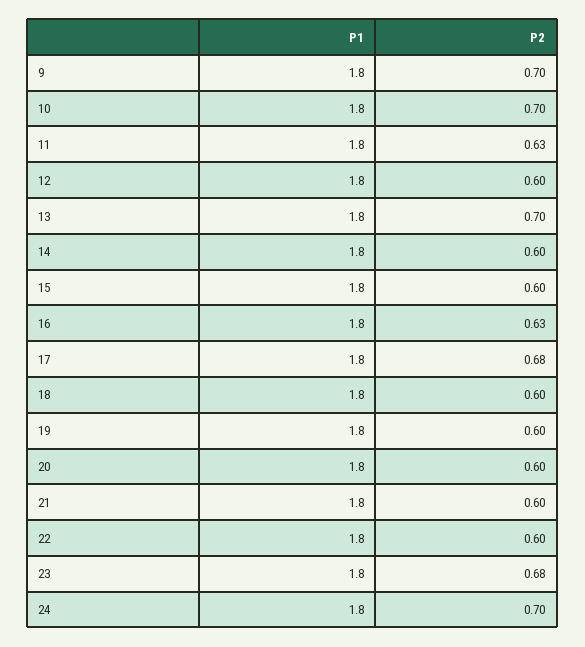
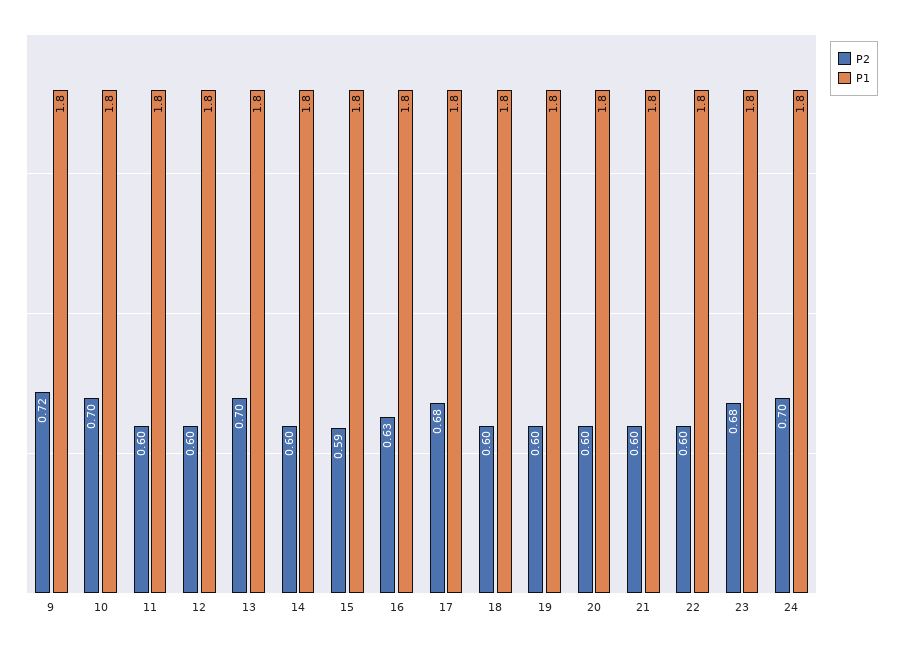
P2, 9: 0.7 -> 0.72
P2, 11: 0.63 -> 0.6
P2, 15: 0.6 -> 0.59

